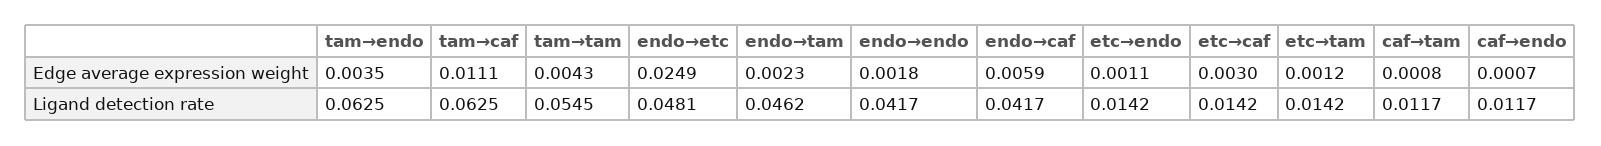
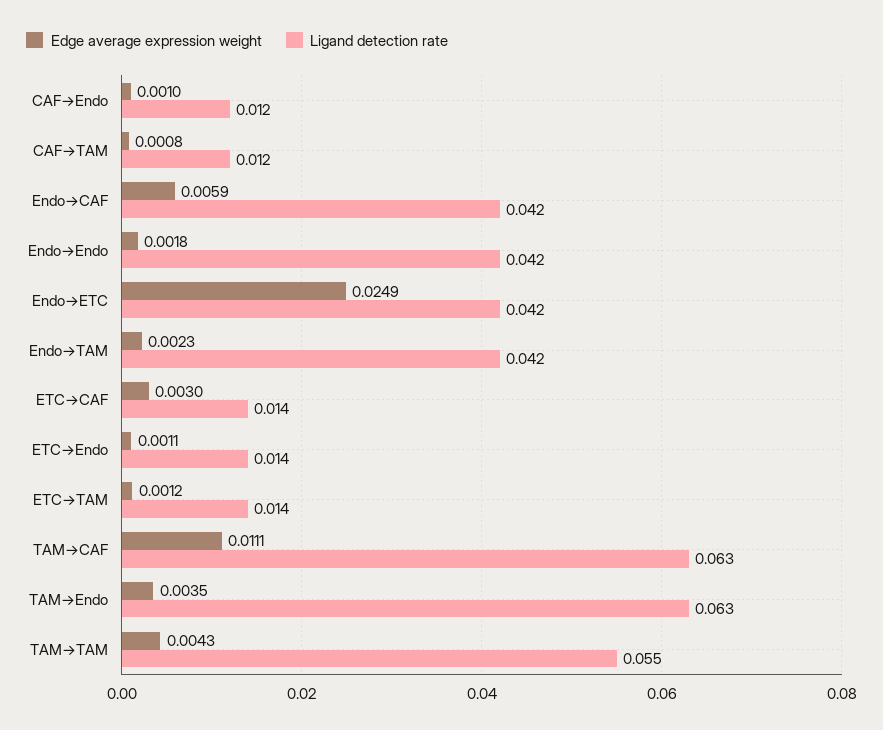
Edge average expression weight, caf→endo: 0.0007 -> 0.001
Ligand detection rate, endo→etc: 0.0481 -> 0.042
Ligand detection rate, endo→tam: 0.0462 -> 0.042

